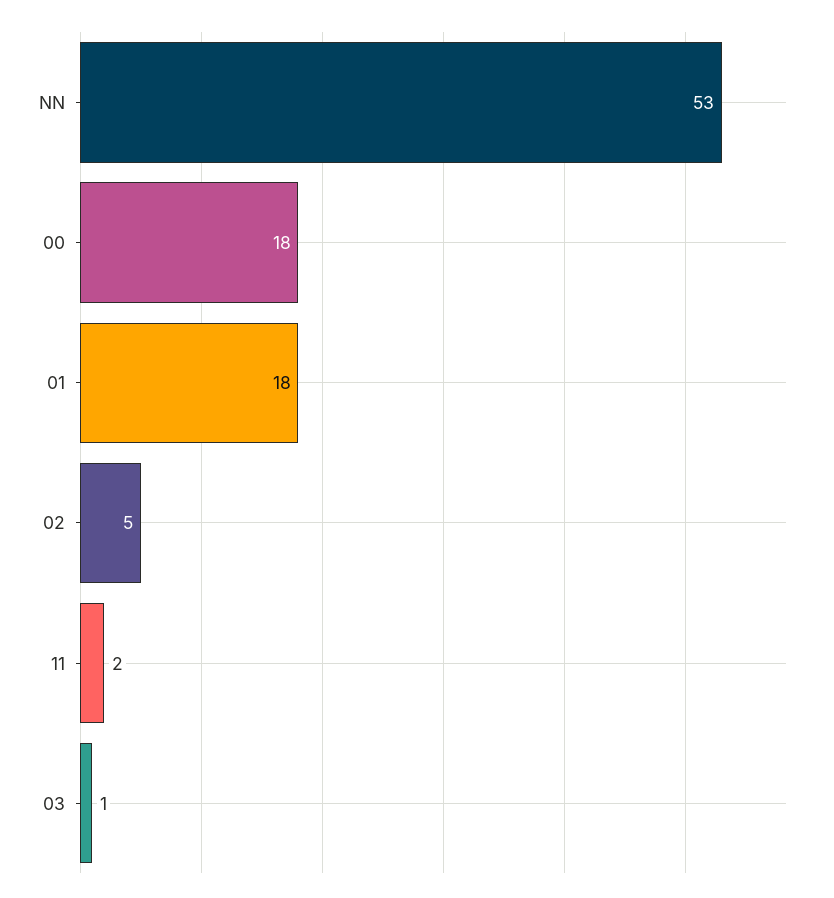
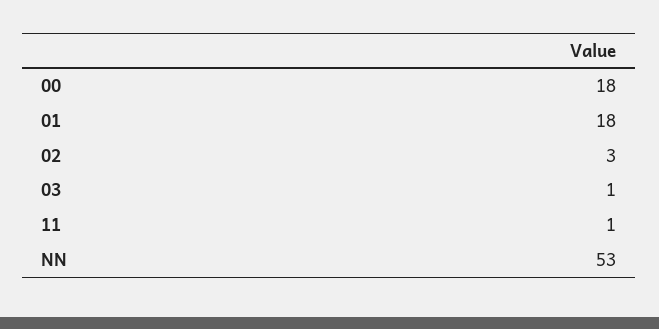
02: 5 -> 3
11: 2 -> 1

